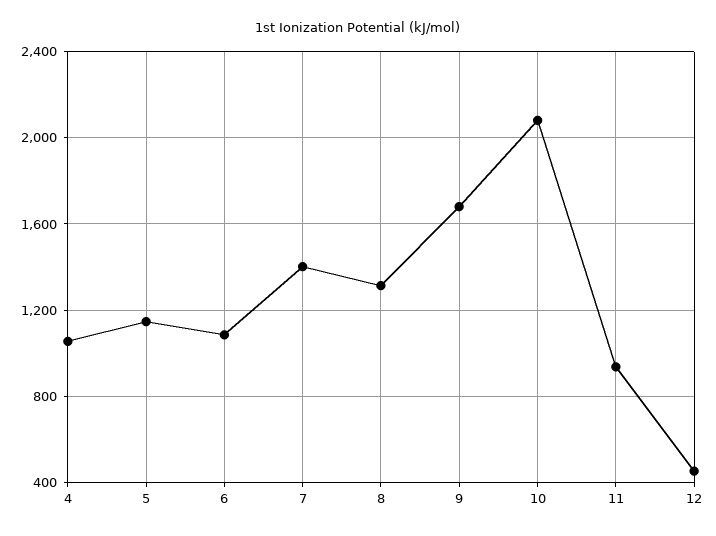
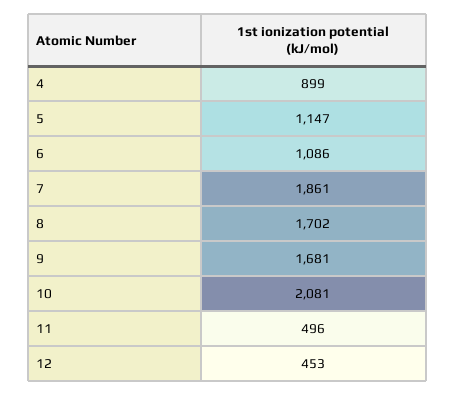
4: 1050 -> 899
7: 1400 -> 1861
8: 1300 -> 1702
11: 950 -> 496

